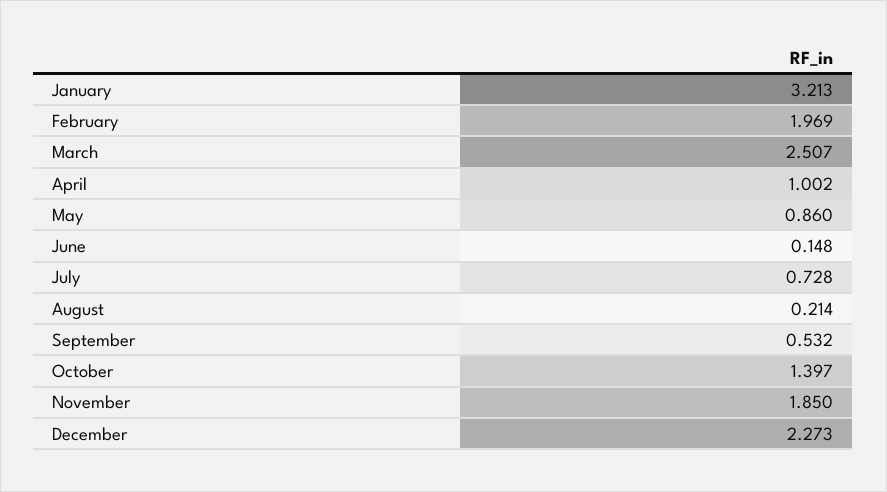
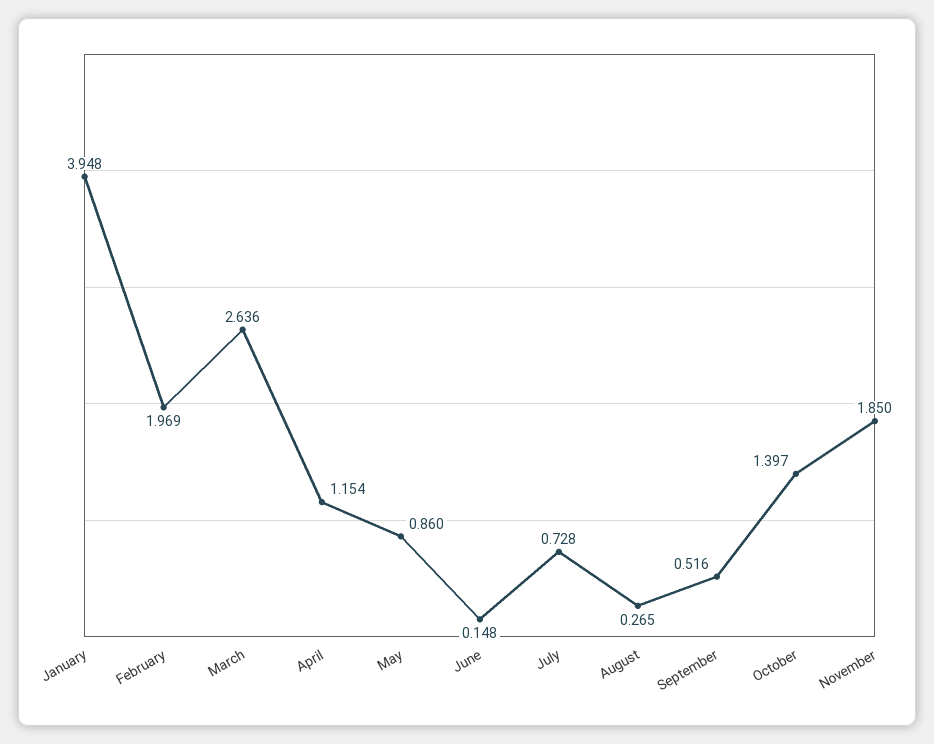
January: 3.213 -> 3.948
March: 2.507 -> 2.636
April: 1.002 -> 1.154
August: 0.214 -> 0.265
September: 0.532 -> 0.516
December: 2.273 -> none

